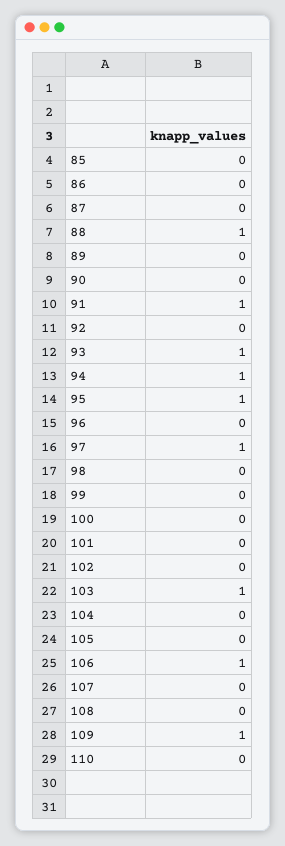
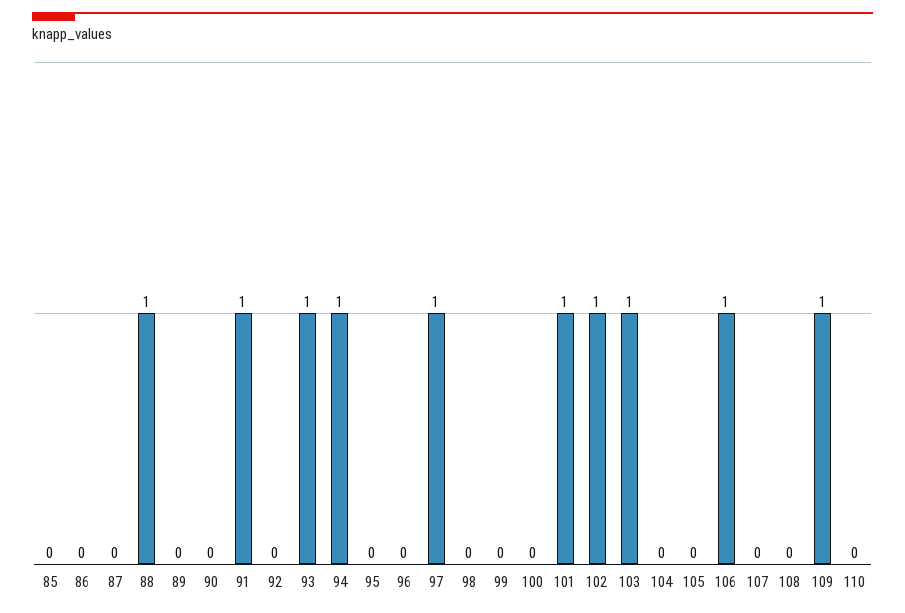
95: 1 -> 0
101: 0 -> 1
102: 0 -> 1

